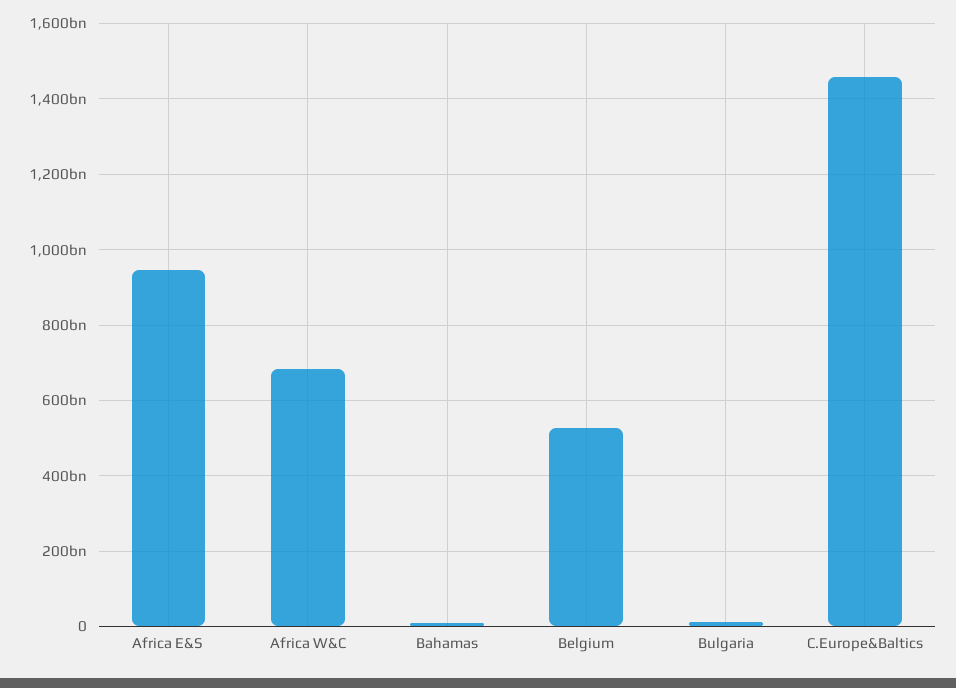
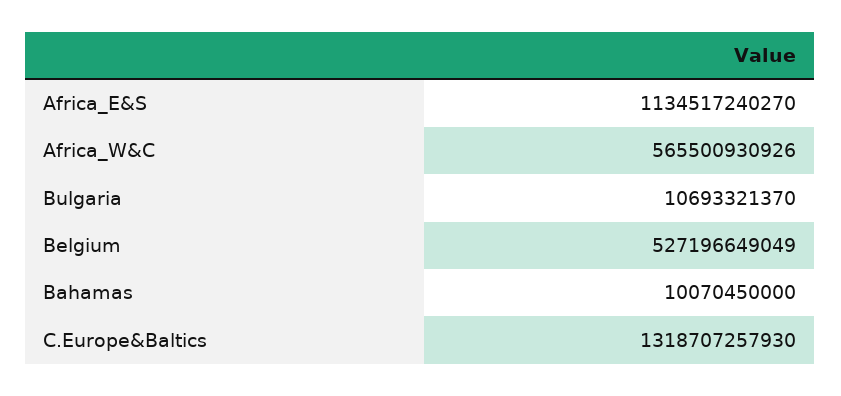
Africa E&S: 940000000000 -> 1134517240270
Africa W&C: 680000000000 -> 565500930926
C.Europe&Baltics: 1460000000000 -> 1318707257930

